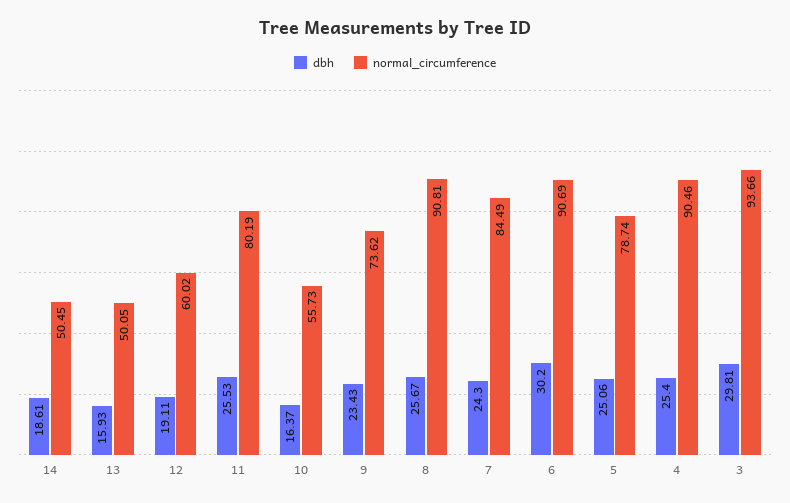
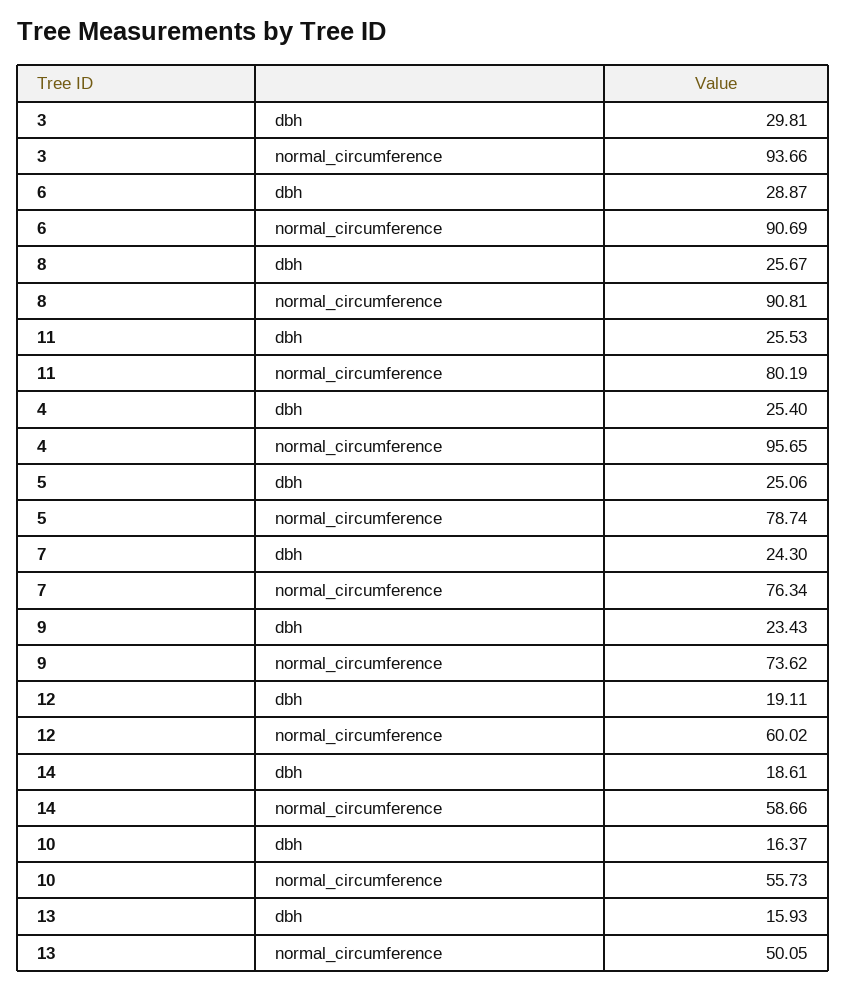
normal_circumference, 14: 50.45 -> 58.66
normal_circumference, 7: 84.49 -> 76.34
dbh, 6: 30.2 -> 28.87
normal_circumference, 4: 90.46 -> 95.65

